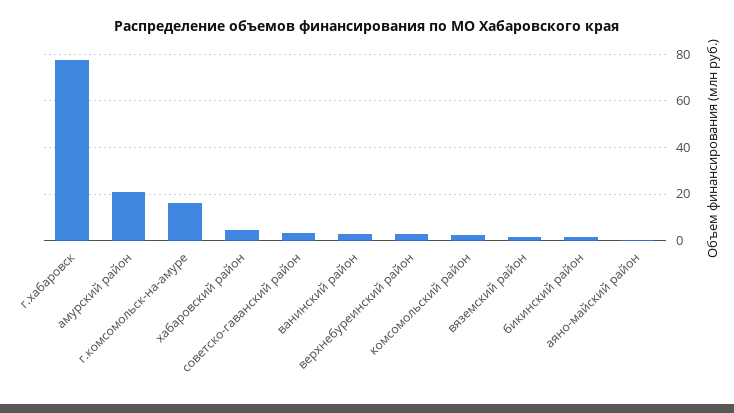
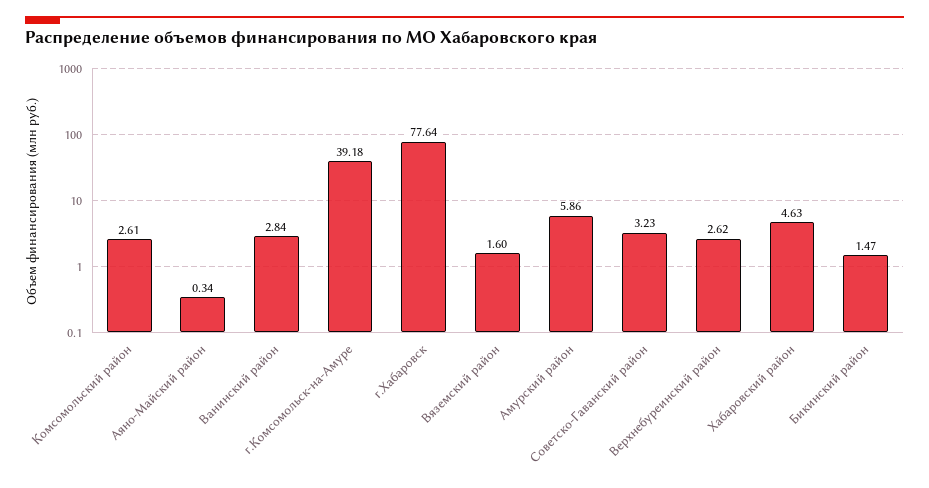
амурский район: 20 -> 5.86
г.комсомольск-на-амуре: 15 -> 39.18

